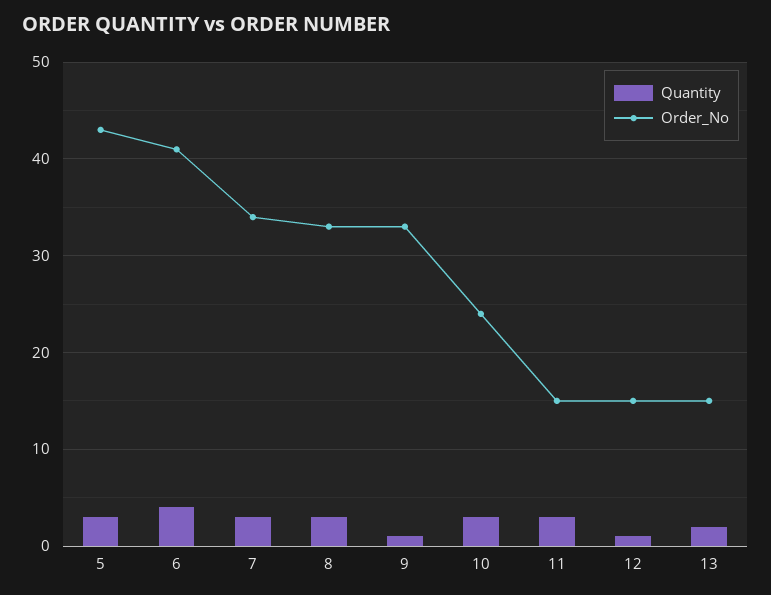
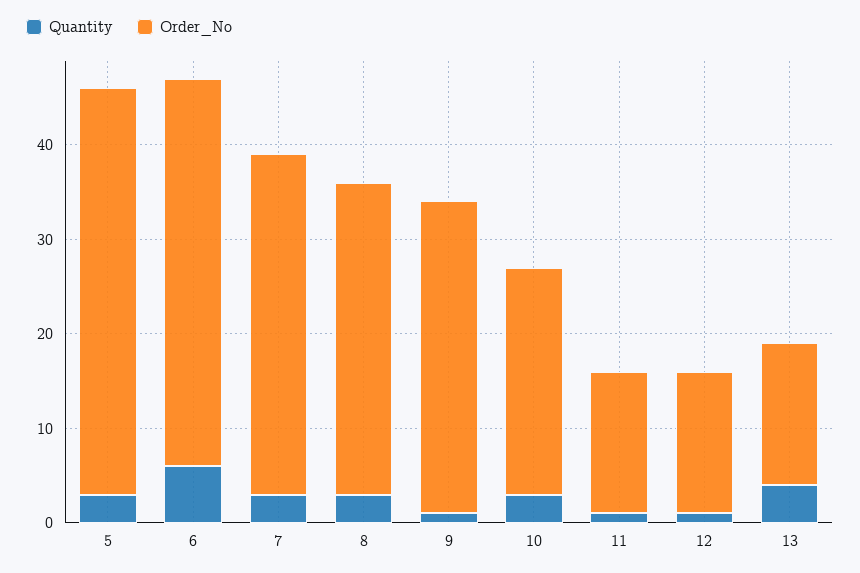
Quantity, 6: 4 -> 6
Order_No, 7: 34 -> 36
Quantity, 11: 3 -> 1
Quantity, 13: 2 -> 4

